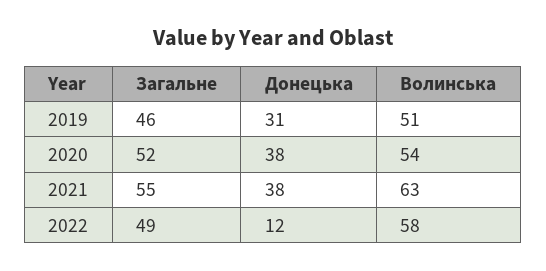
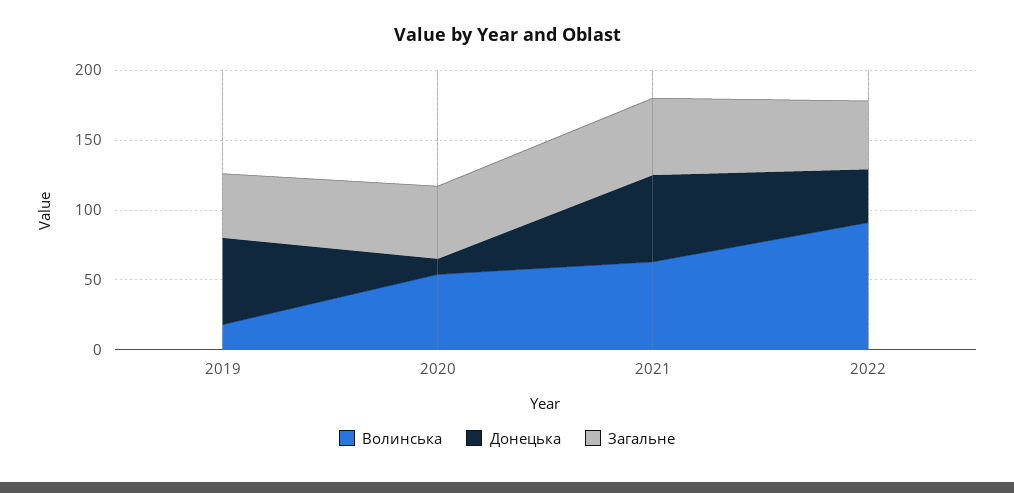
Донецька, 2019: 31 -> 60
Волинська, 2019: 51 -> 20
Донецька, 2020: 38 -> 10
Донецька, 2021: 38 -> 60
Донецька, 2022: 12 -> 40
Волинська, 2022: 58 -> 90

